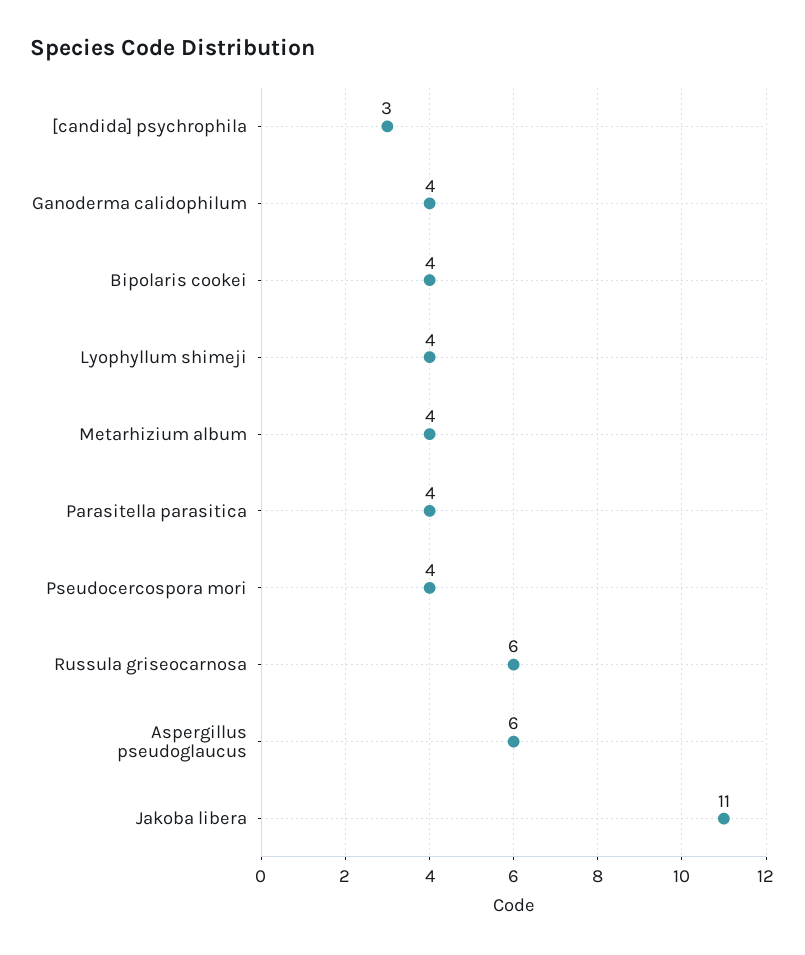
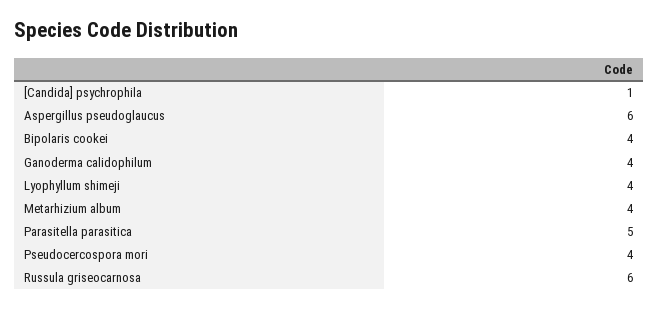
[candida] psychrophila: 3 -> 1
Parasitella parasitica: 4 -> 5
Jakoba libera: 11 -> none

